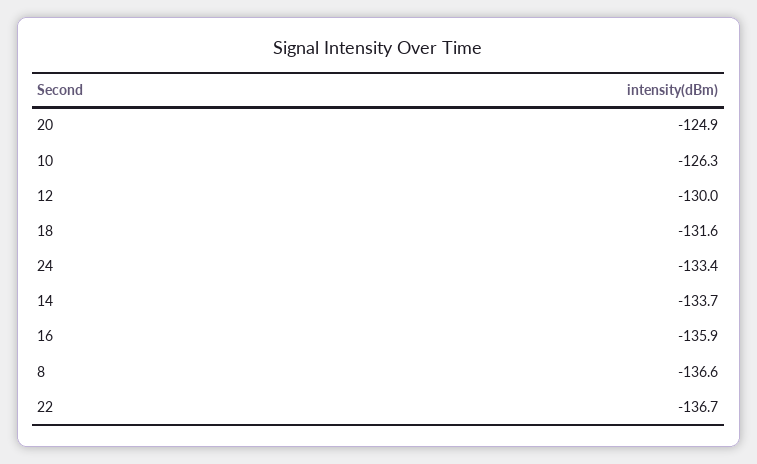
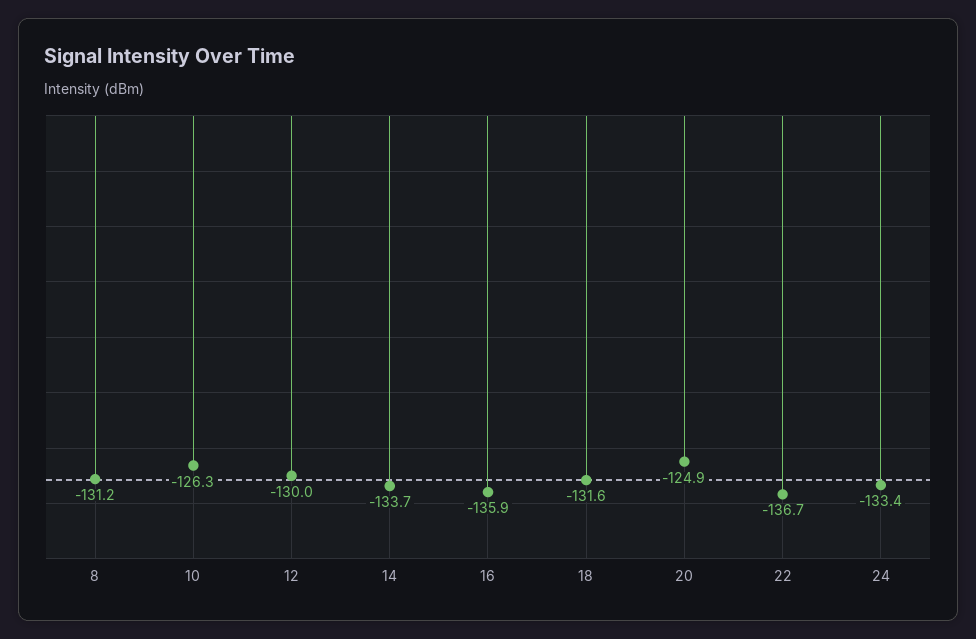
8: -136.6 -> -131.2

